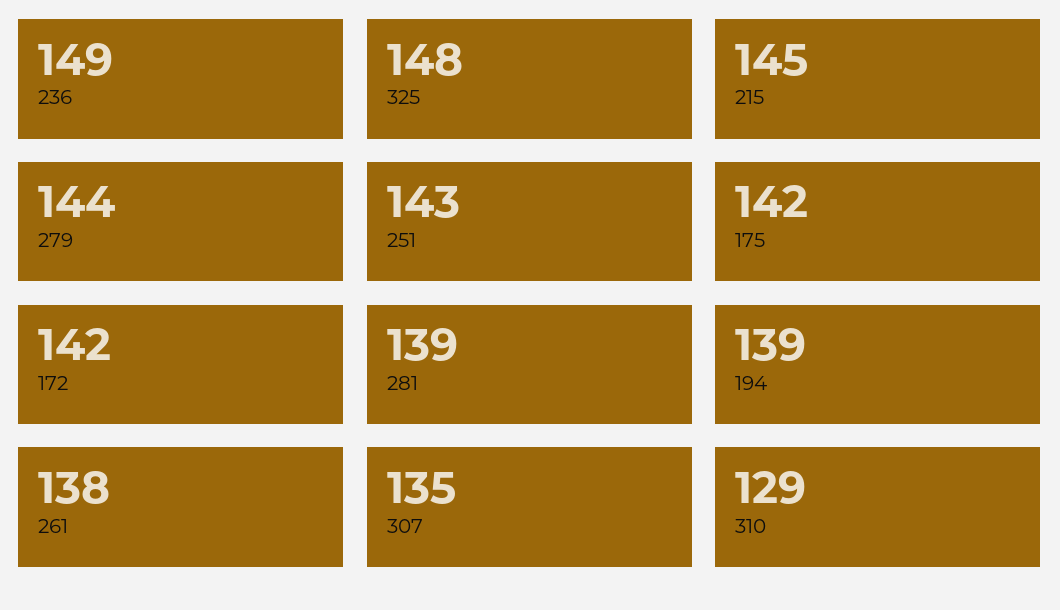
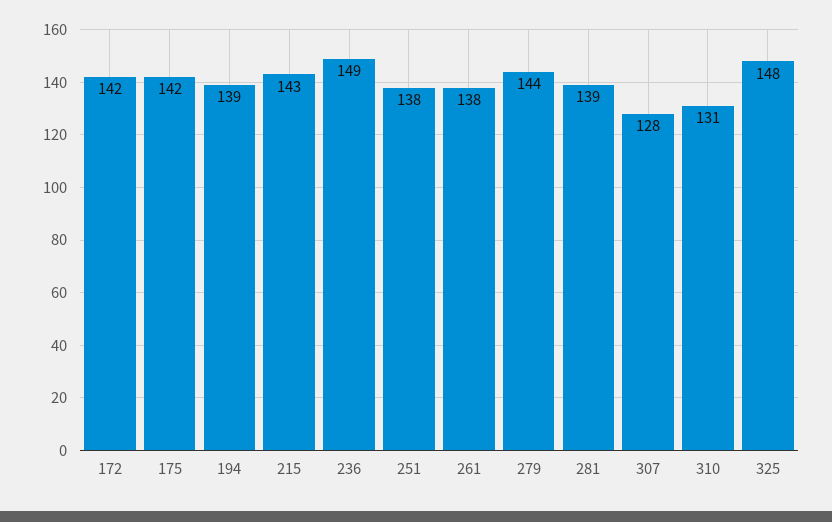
215: 145 -> 143
251: 143 -> 138
307: 135 -> 128
310: 129 -> 131

